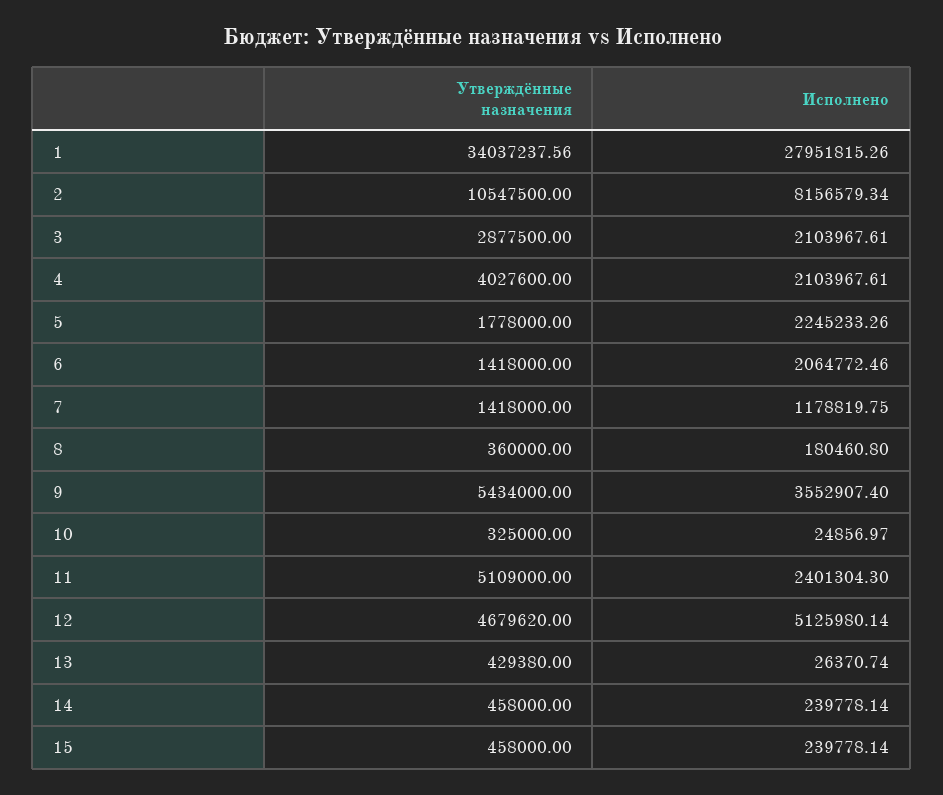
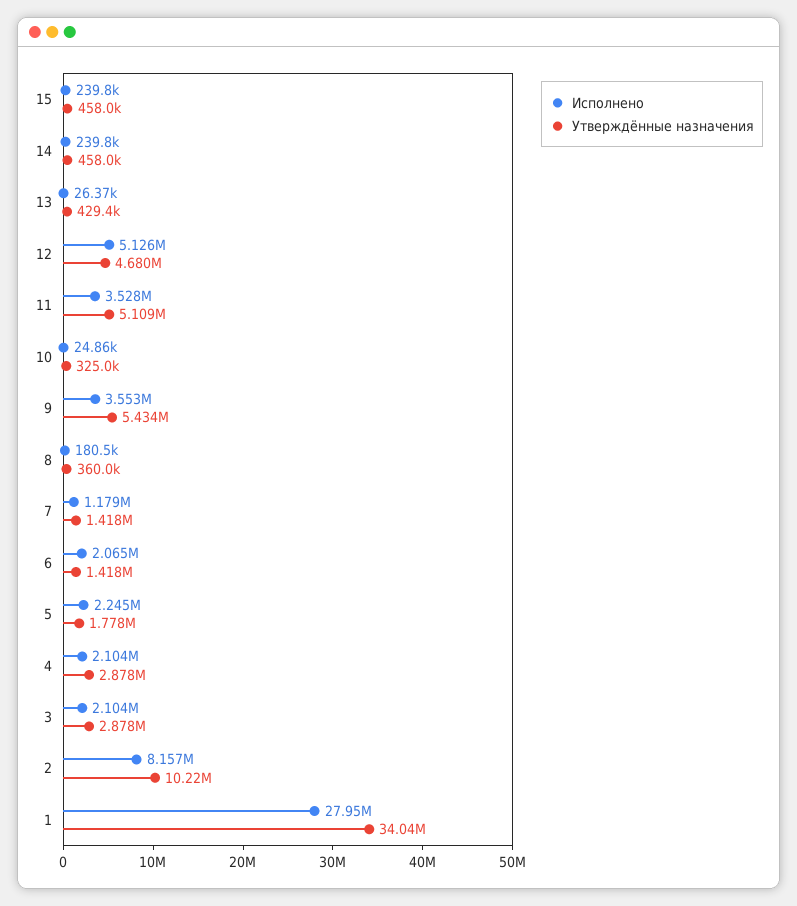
Утверждённые назначения, 2: 10547500 -> 10220000
Утверждённые назначения, 4: 4027600 -> 2878000
Исполнено, 11: 2401304.3 -> 3528000

